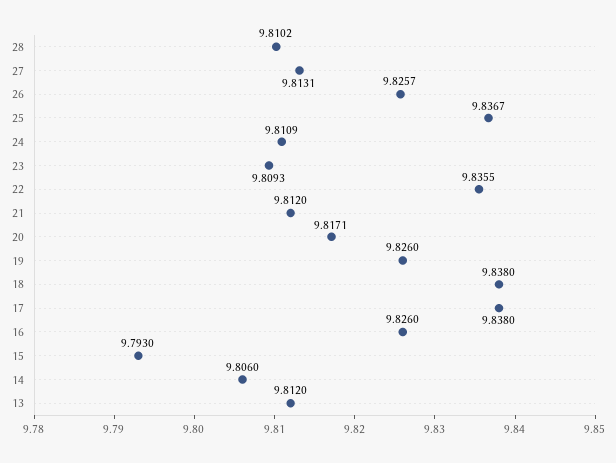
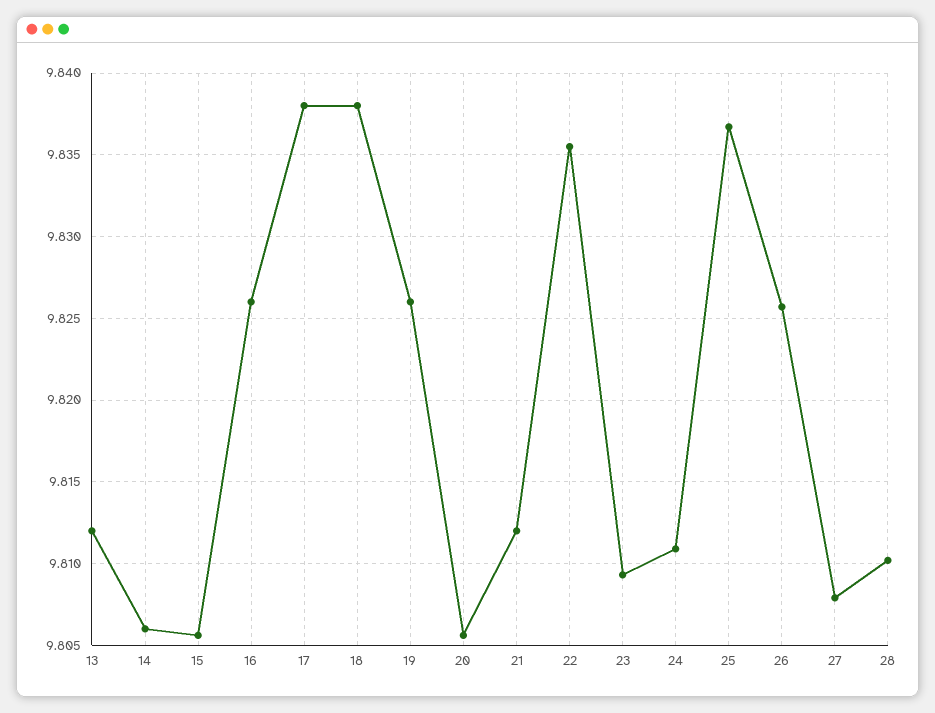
27: 9.8131 -> 9.808
20: 9.8171 -> 9.8055
15: 9.793 -> 9.8055

